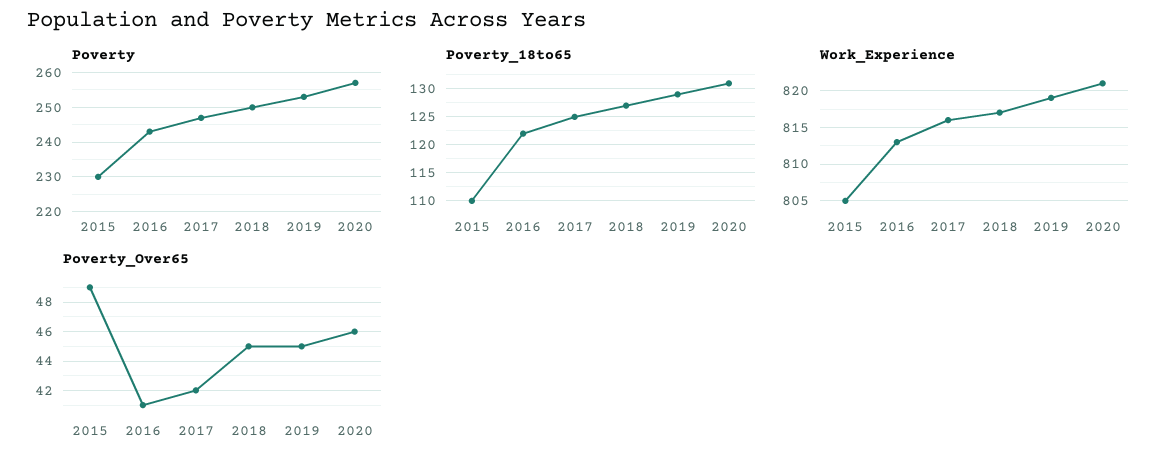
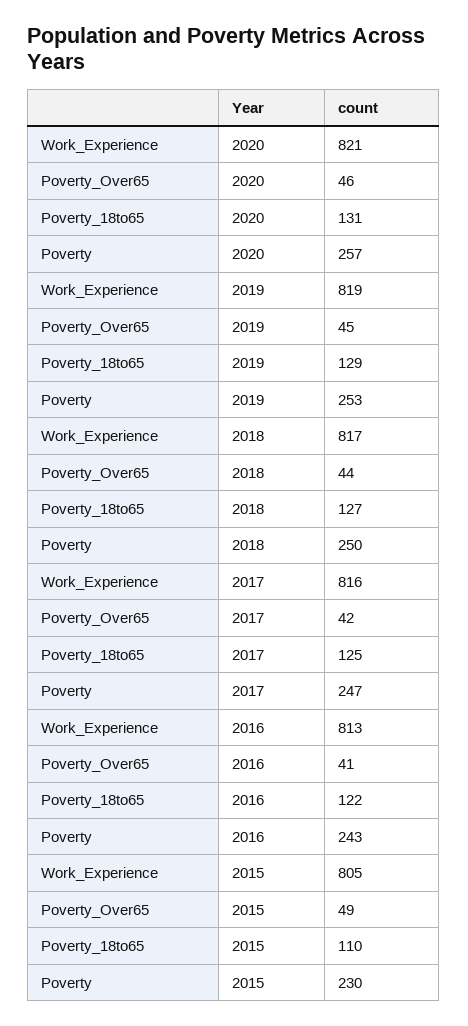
Poverty_Over65, 2018: 45 -> 44

